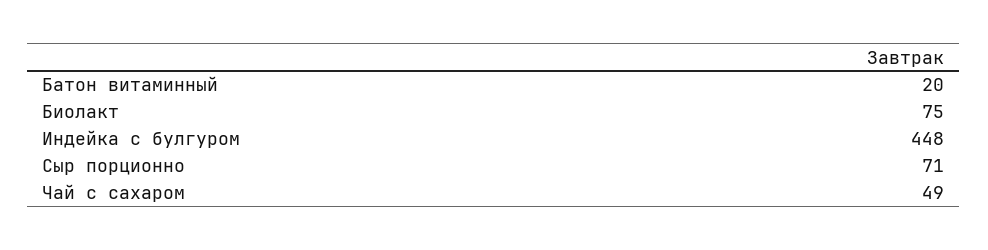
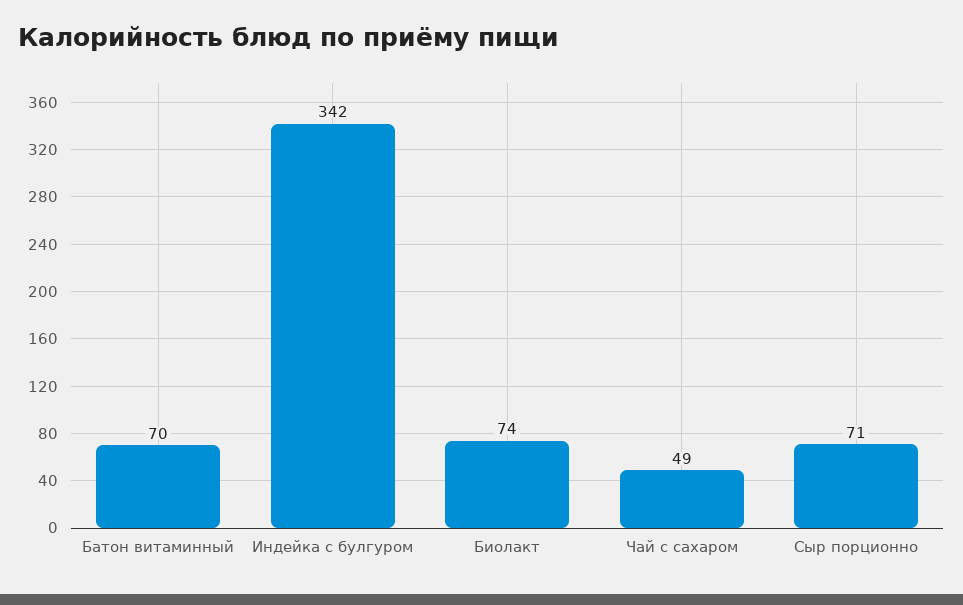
Батон витаминный: 20 -> 70
Биолакт: 75 -> 74
Индейка с булгуром: 448 -> 342

